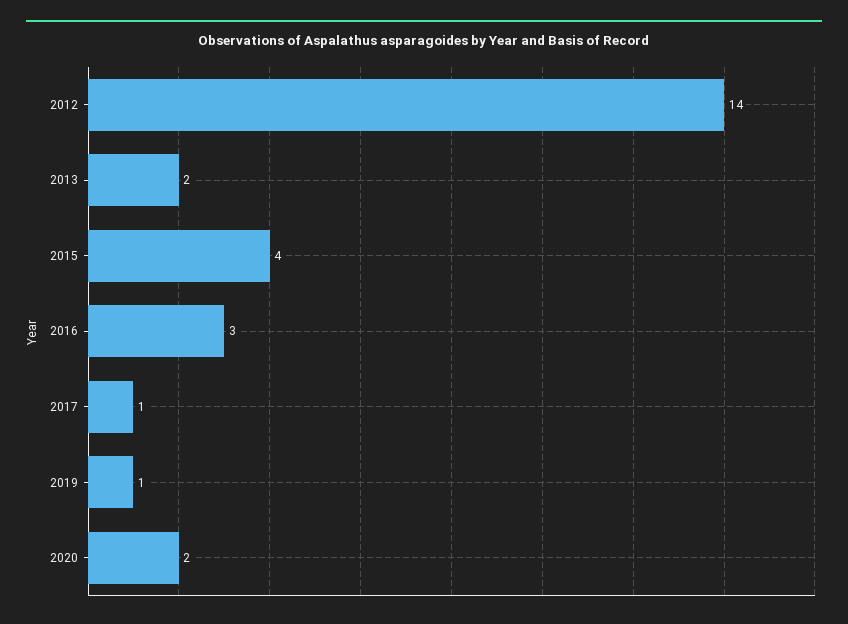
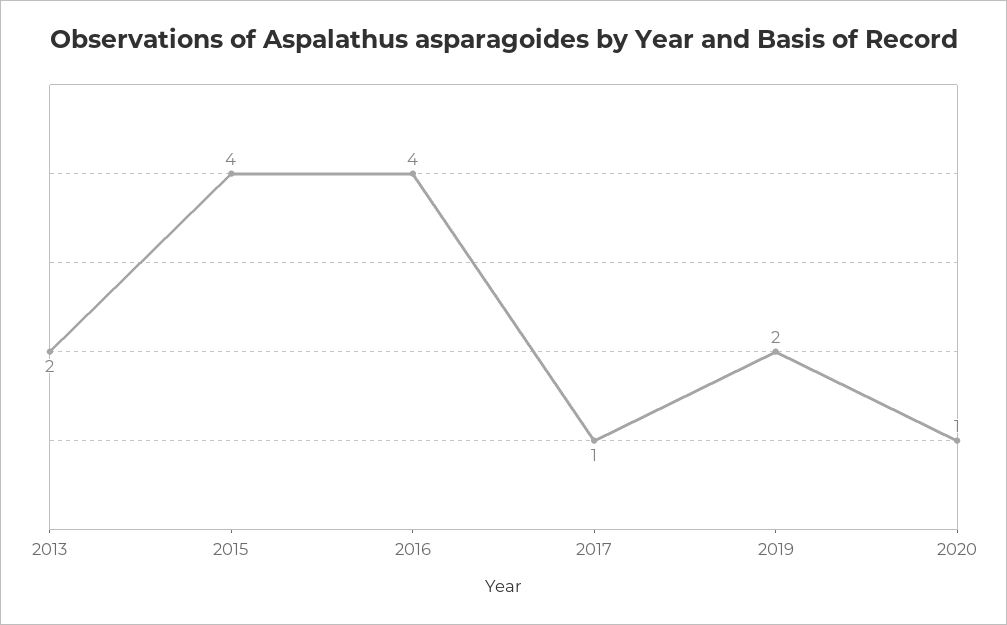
2012: 14 -> none
2016: 3 -> 4
2019: 1 -> 2
2020: 2 -> 1

